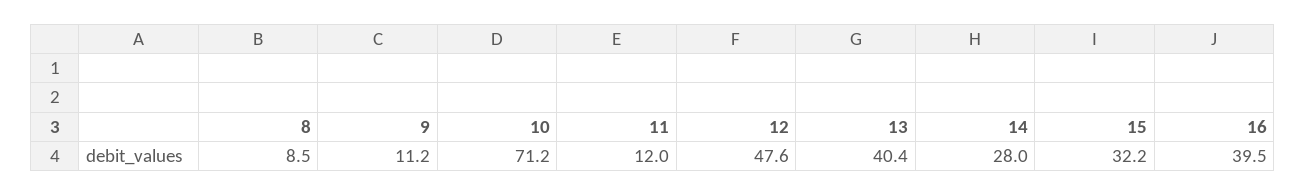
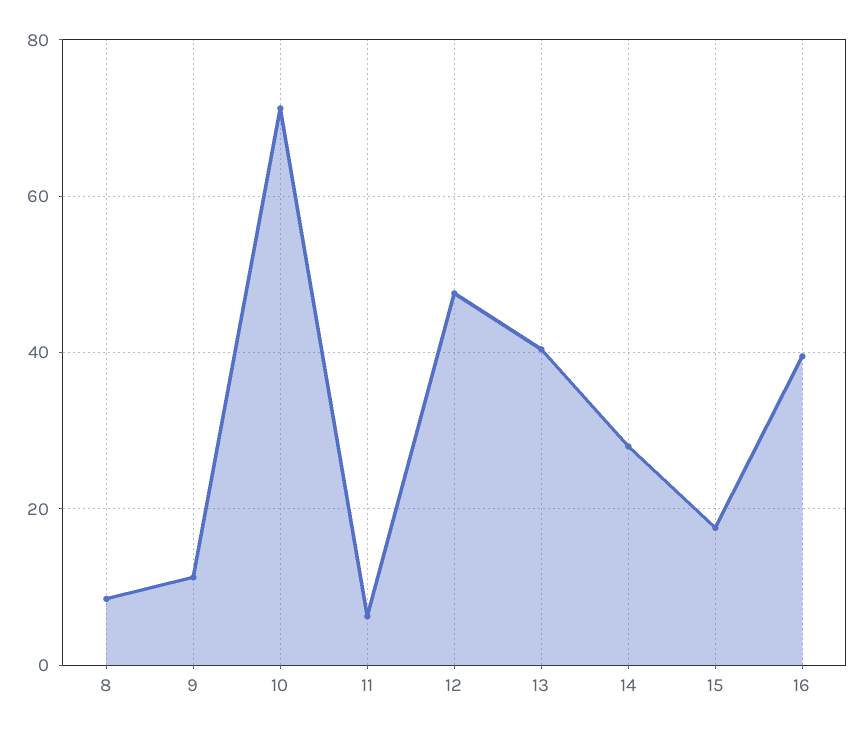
11: 12 -> 6
15: 32.2 -> 18

